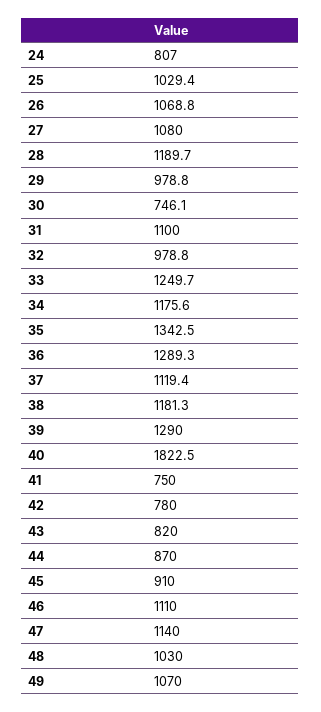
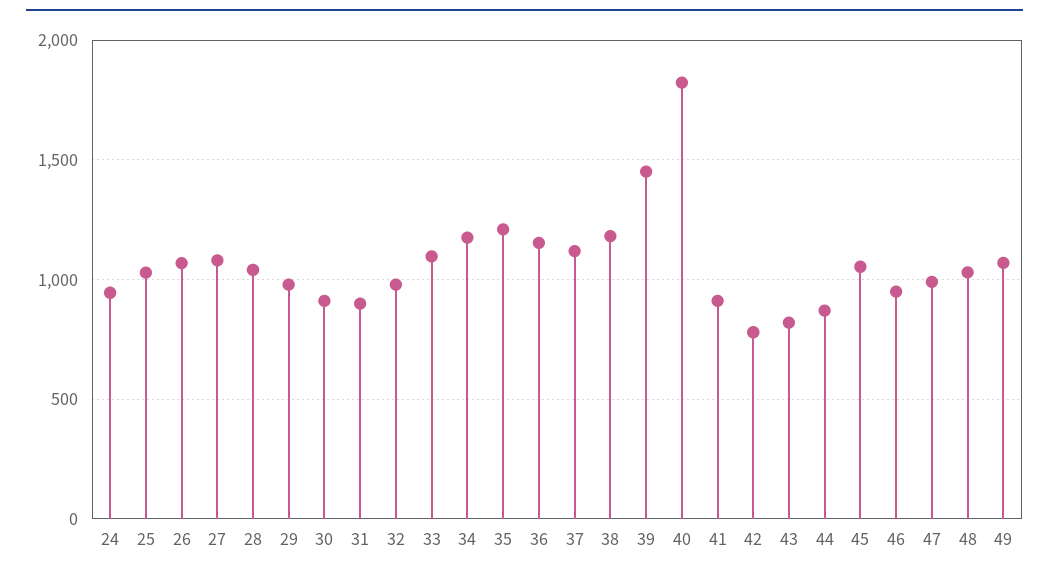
24: 807 -> 950
28: 1189.7 -> 1050
30: 746.1 -> 900
31: 1100 -> 900
33: 1249.7 -> 1100
35: 1342.5 -> 1200
36: 1289.3 -> 1150
39: 1290 -> 1450
41: 750 -> 900
45: 910 -> 1050
46: 1110 -> 950
47: 1140 -> 1000

